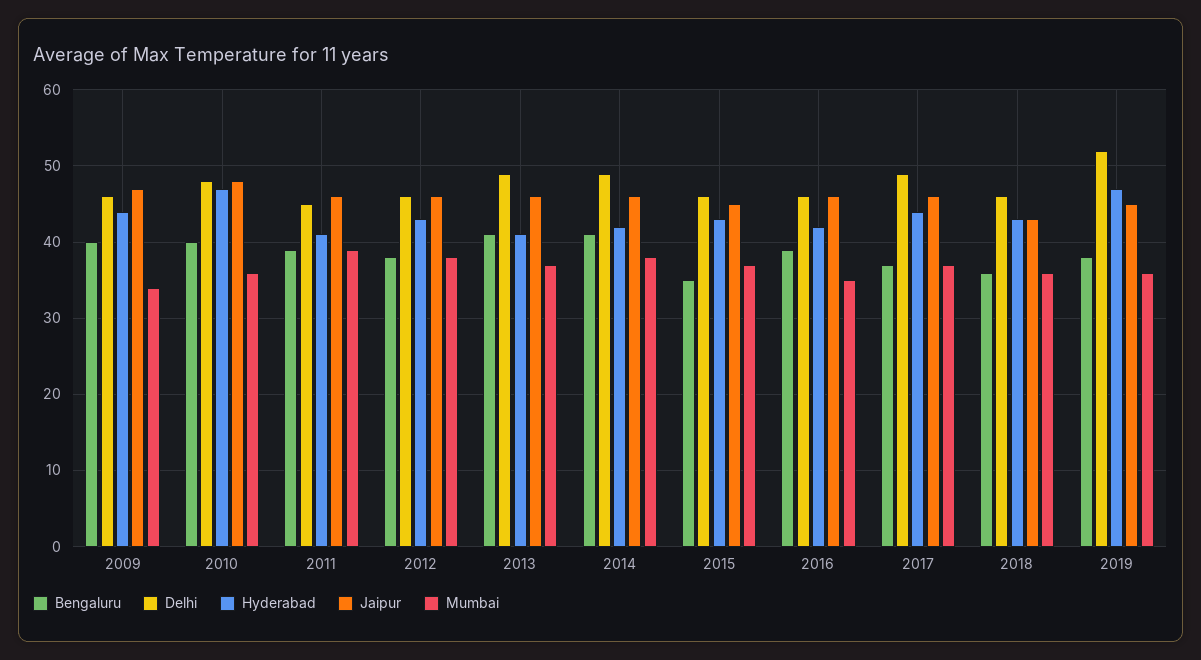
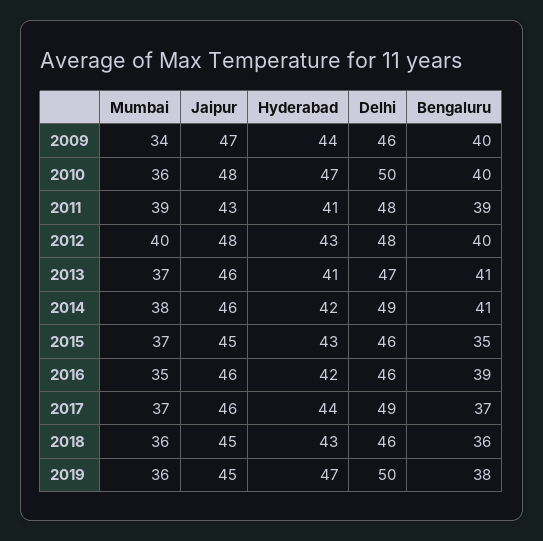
Delhi, 2010: 48 -> 50
Delhi, 2011: 45 -> 48
Jaipur, 2011: 46 -> 43
Bengaluru, 2012: 38 -> 40
Delhi, 2012: 46 -> 48
Jaipur, 2012: 46 -> 48
Mumbai, 2012: 38 -> 40
Delhi, 2013: 49 -> 47
Jaipur, 2018: 43 -> 45
Delhi, 2019: 52 -> 50

